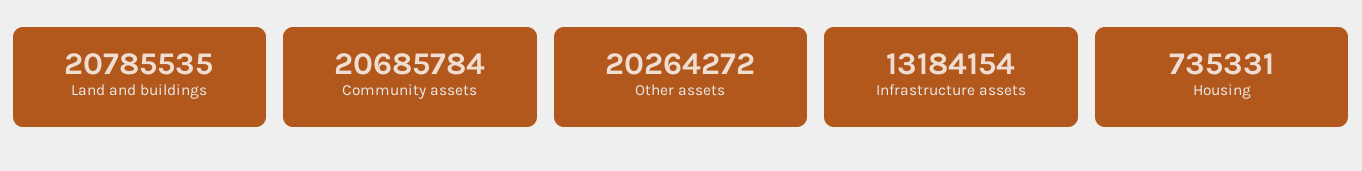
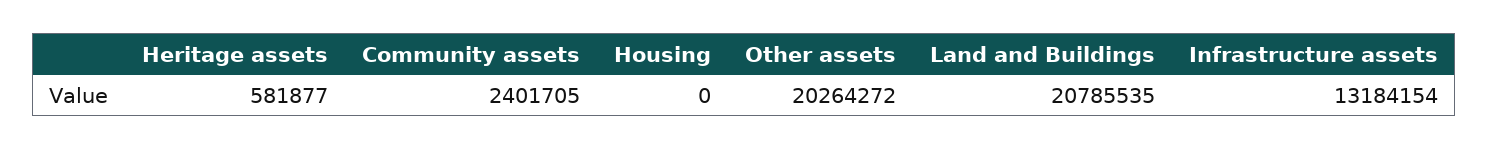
Community assets: 20685784 -> 2401705
Housing: 735331 -> 0
Heritage assets: none -> 581877

